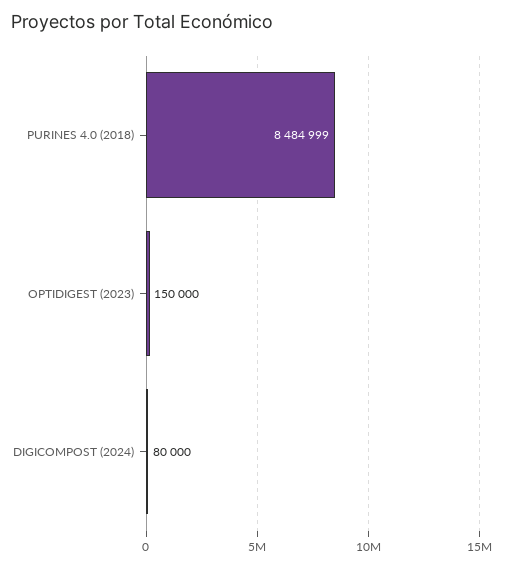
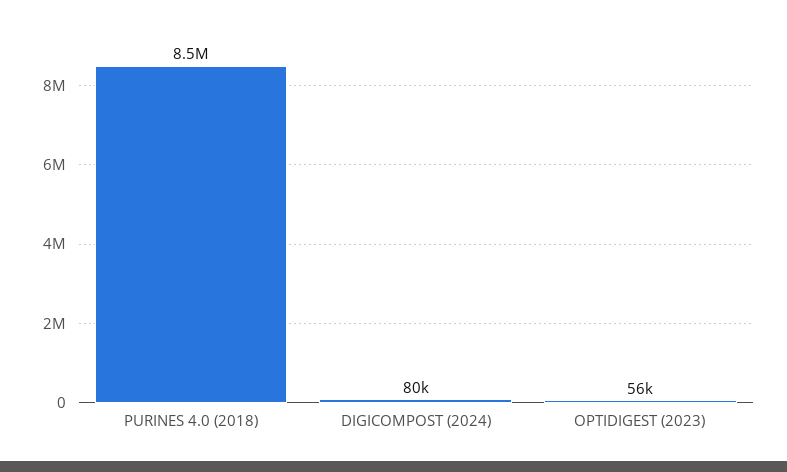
OPTIDIGEST (2023): 150000 -> 56000

